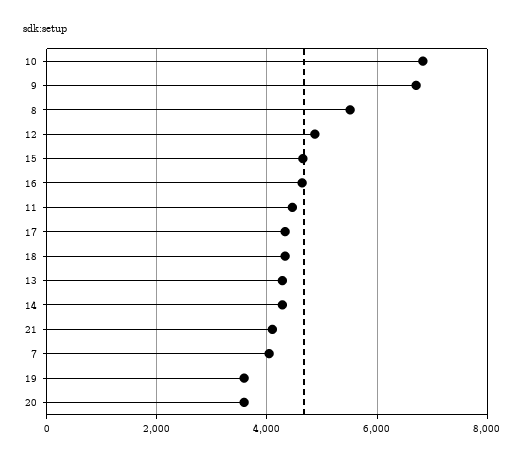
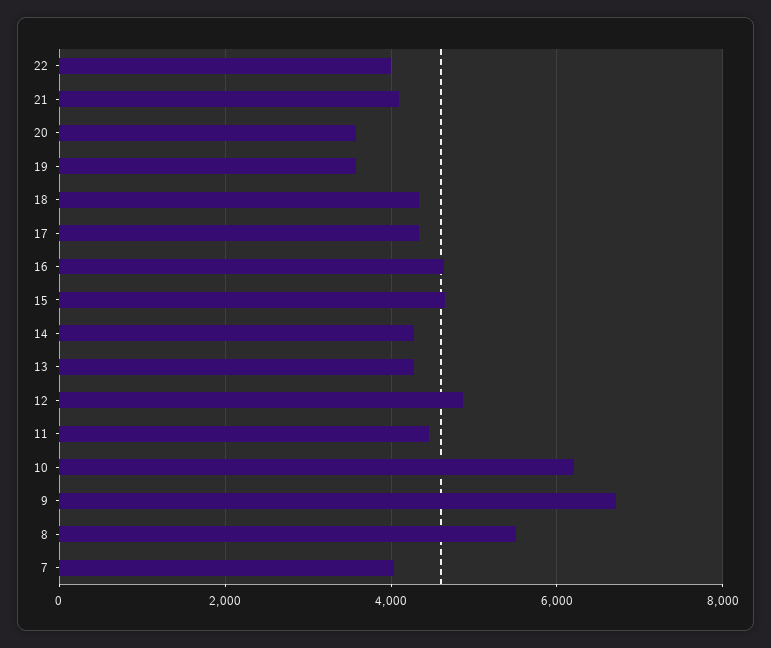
10: 6800 -> 6200
22: none -> 4000

